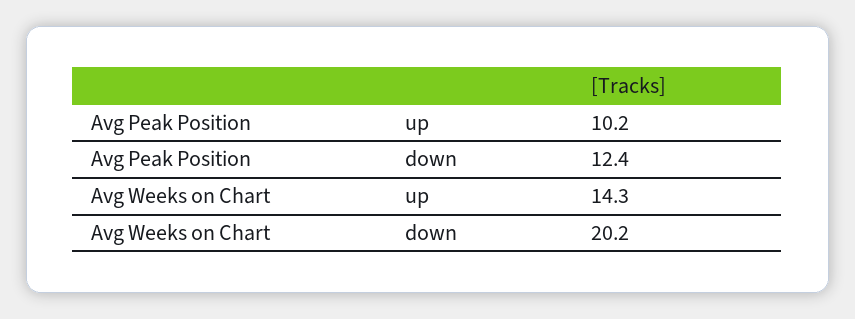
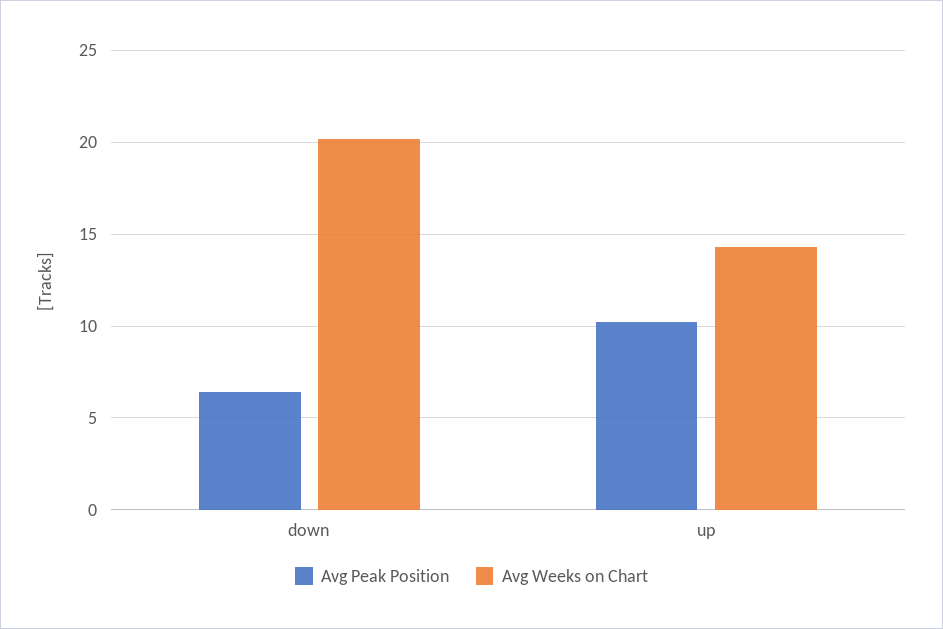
Avg Peak Position, down: 12.4 -> 6.5

